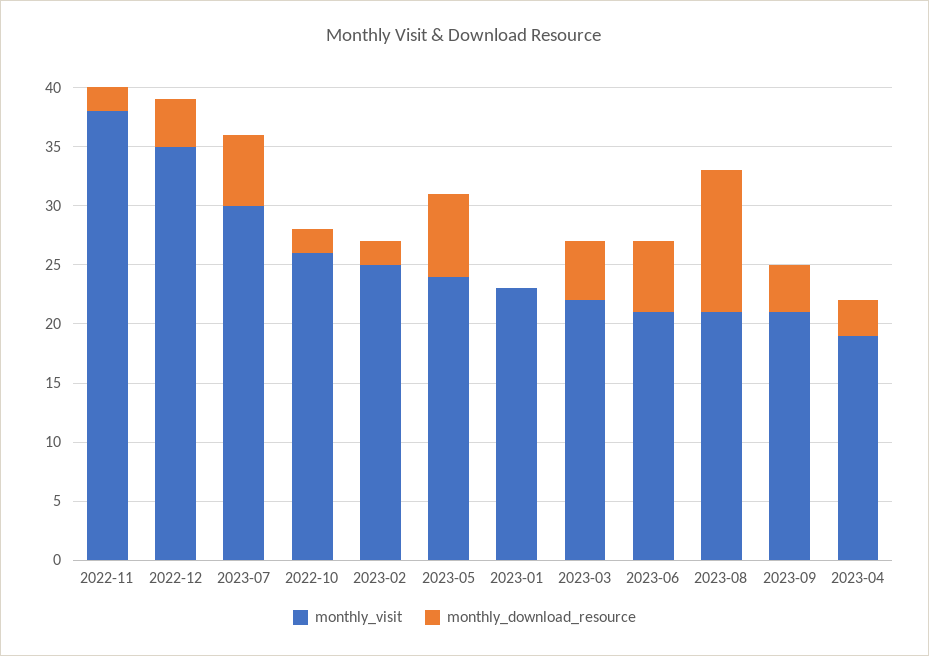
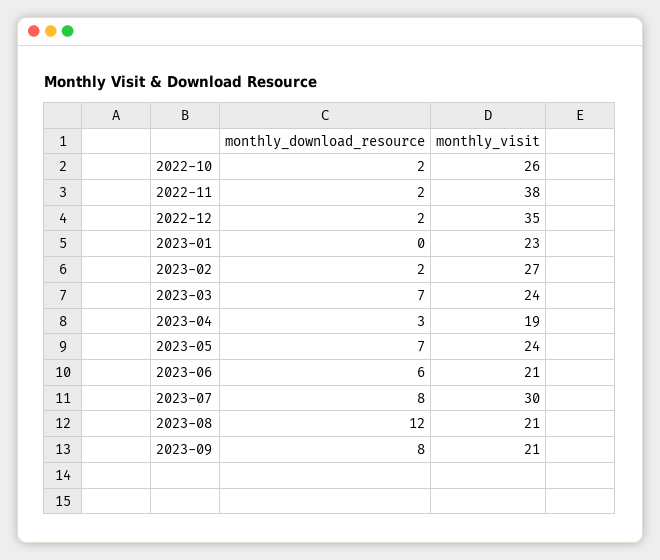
monthly_download_resource, 2022-12: 4 -> 2
monthly_download_resource, 2023-07: 6 -> 8
monthly_visit, 2023-02: 25 -> 27
monthly_visit, 2023-03: 22 -> 24
monthly_download_resource, 2023-03: 5 -> 7
monthly_download_resource, 2023-09: 4 -> 8

